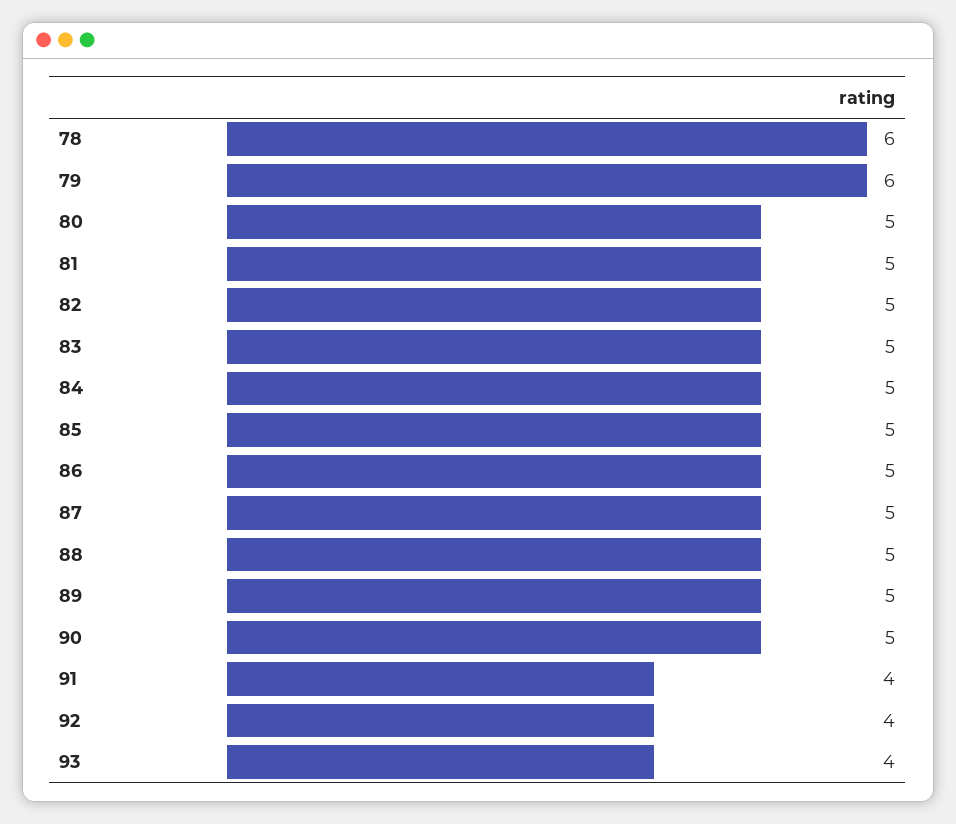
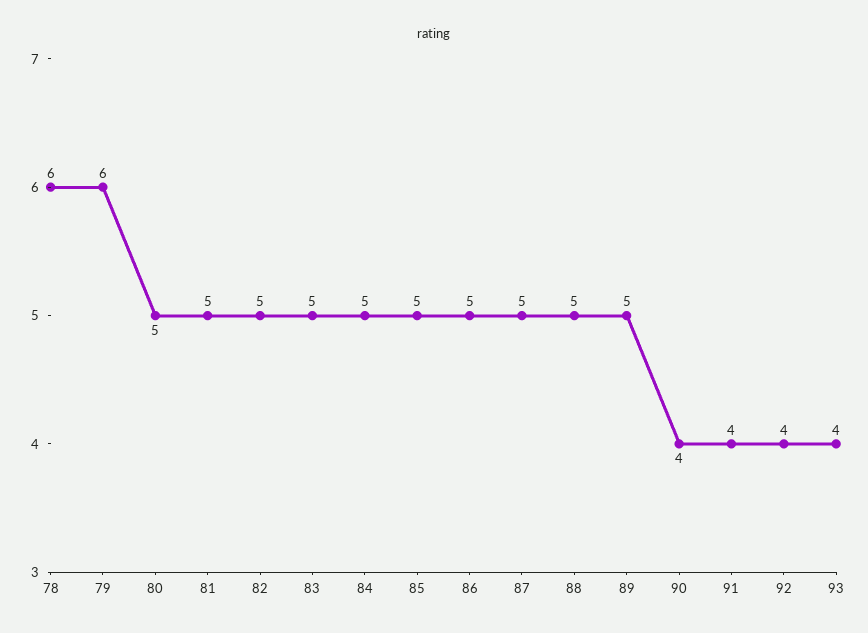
90: 5 -> 4

